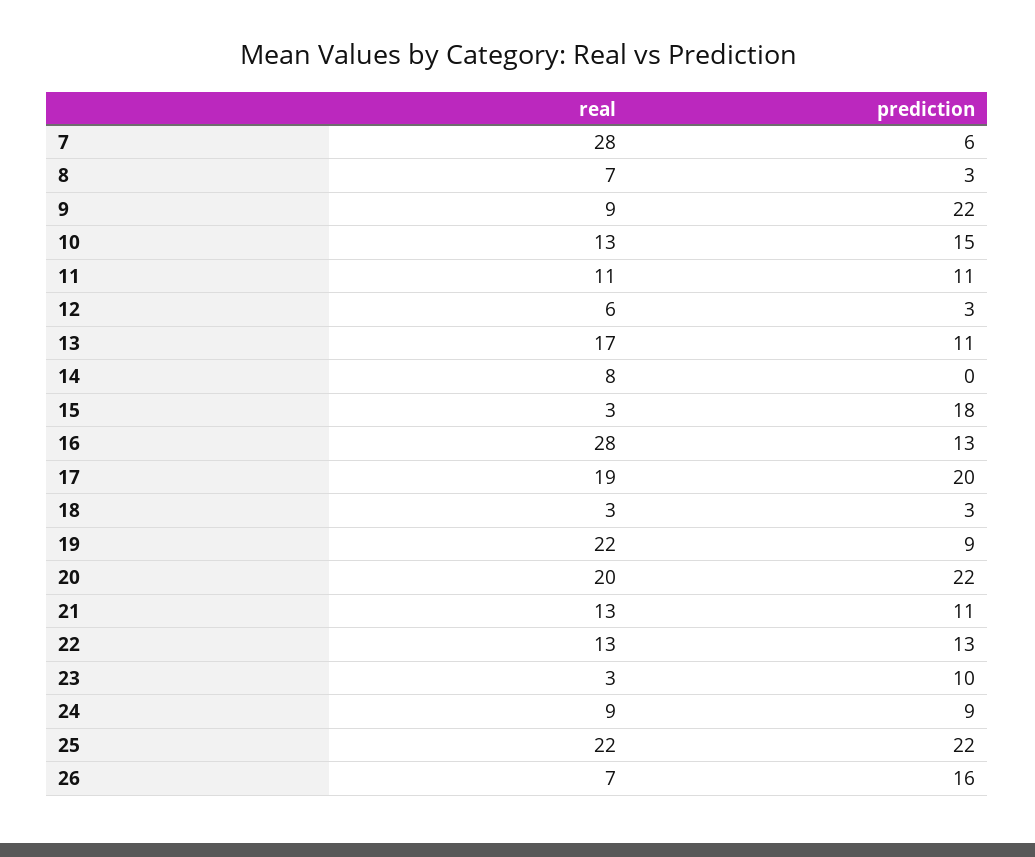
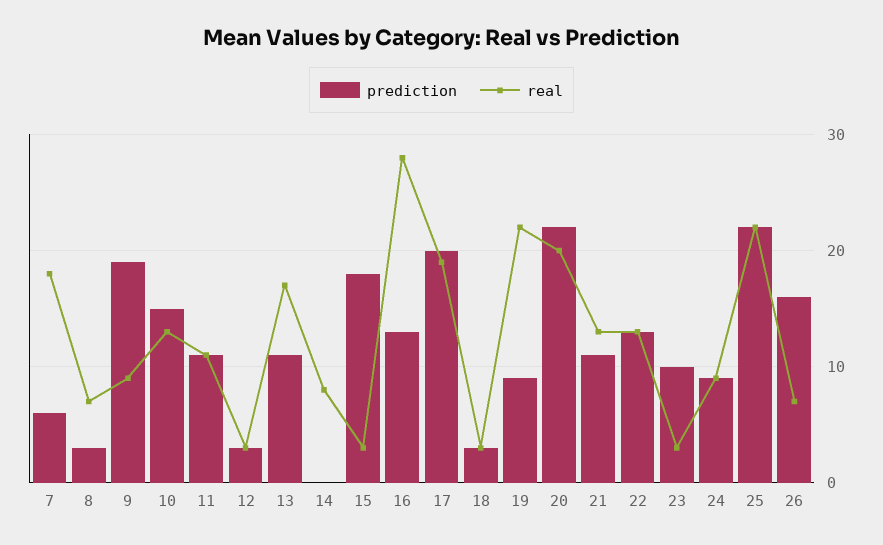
real, 7: 28 -> 18
prediction, 9: 22 -> 19
real, 12: 6 -> 3

